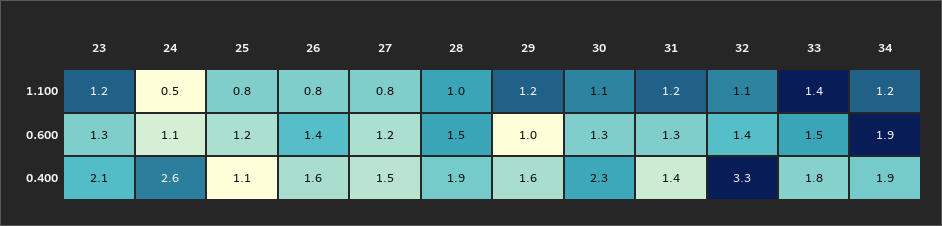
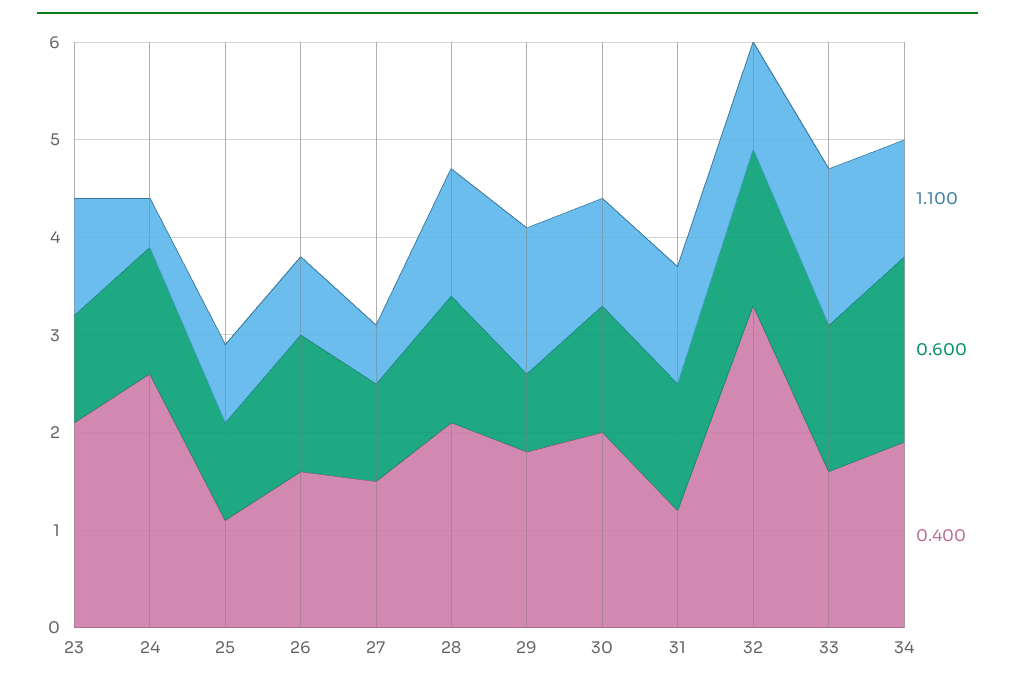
1.100, 27: 0.8 -> 0.6
1.100, 28: 1 -> 1.3
1.100, 29: 1.2 -> 1.5
1.100, 33: 1.4 -> 1.6
0.600, 23: 1.3 -> 1.1
0.600, 24: 1.1 -> 1.3
0.600, 25: 1.2 -> 1
0.600, 27: 1.2 -> 1
0.600, 28: 1.5 -> 1.3
0.600, 29: 1 -> 0.8
0.600, 32: 1.4 -> 1.6
0.400, 28: 1.9 -> 2.1
0.400, 29: 1.6 -> 1.8
0.400, 30: 2.3 -> 2
0.400, 31: 1.4 -> 1.2
0.400, 33: 1.8 -> 1.6

